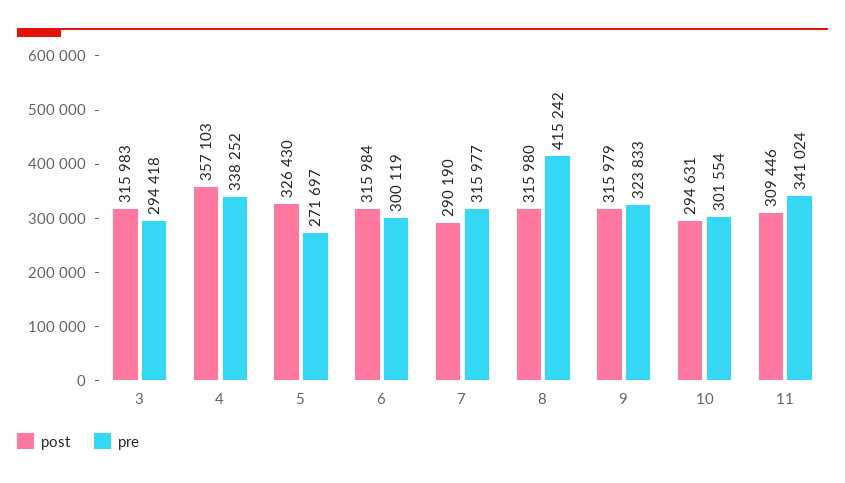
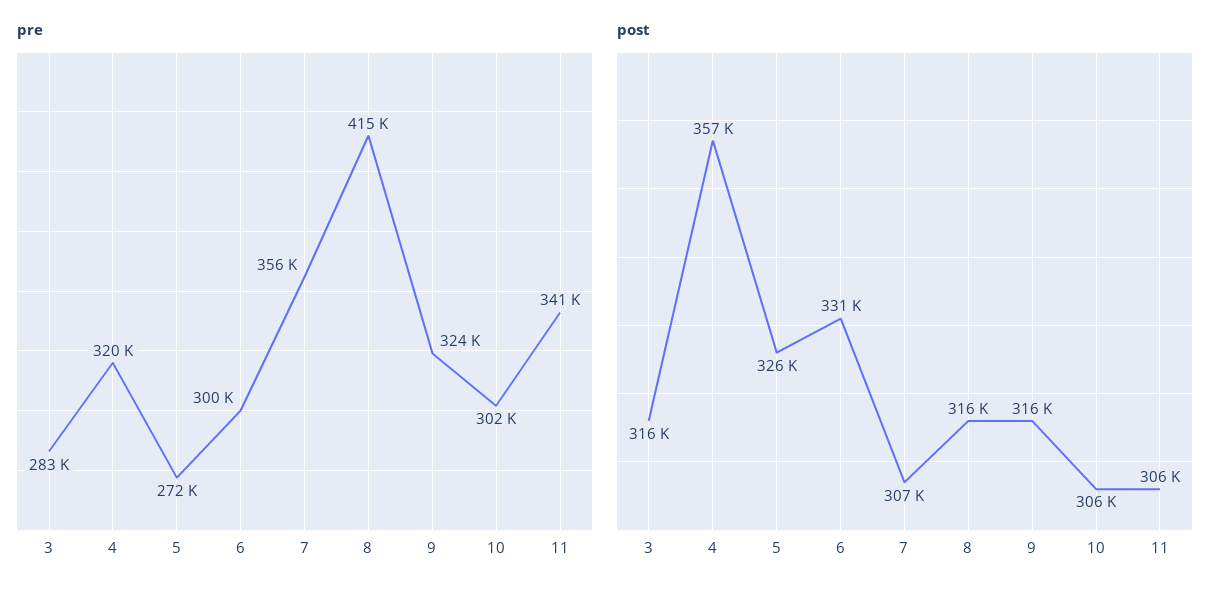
pre, 3: 294418 -> 283000
pre, 4: 338252 -> 320000
post, 6: 315984 -> 331000
post, 7: 290190 -> 307000
pre, 7: 315977 -> 356000
post, 10: 294631 -> 306000
post, 11: 309446 -> 306000

